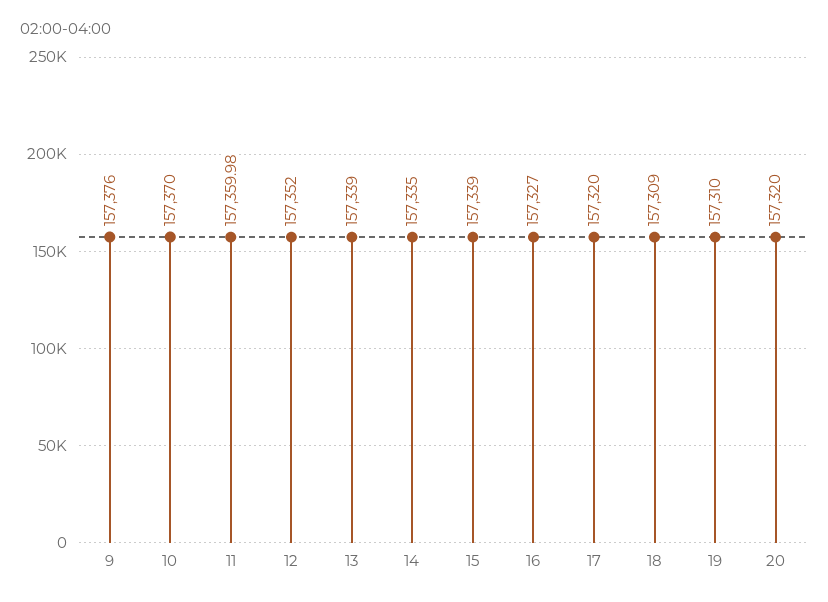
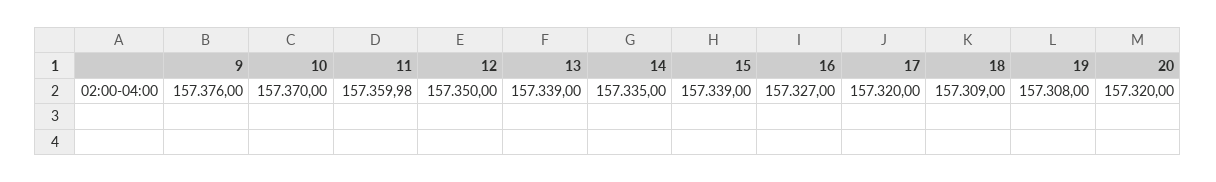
12: 157352 -> 157350
19: 157310 -> 157308

